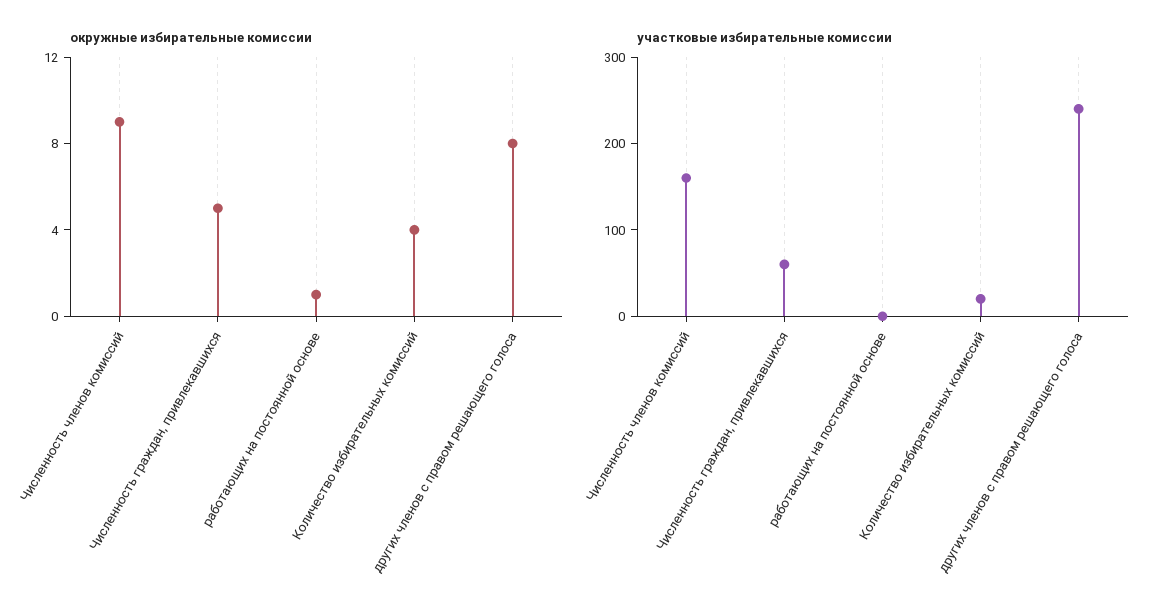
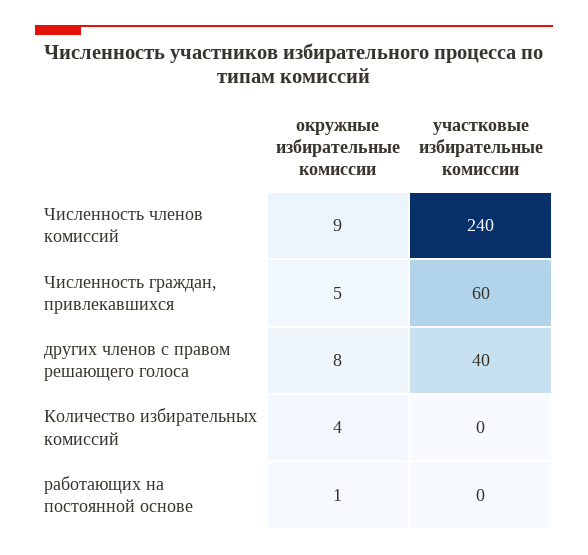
участковые избирательные комиссии, Численность членов комиссий: 160 -> 240
участковые избирательные комиссии, Количество избирательных комиссий: 20 -> 0
участковые избирательные комиссии, других членов с правом решающего голоса: 240 -> 40

